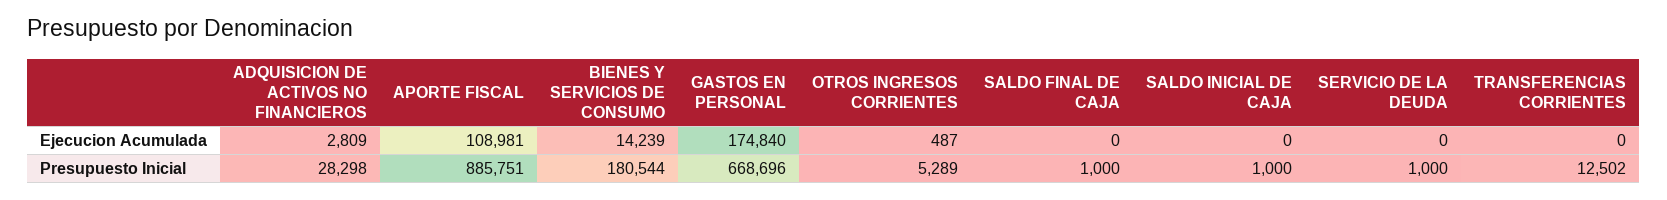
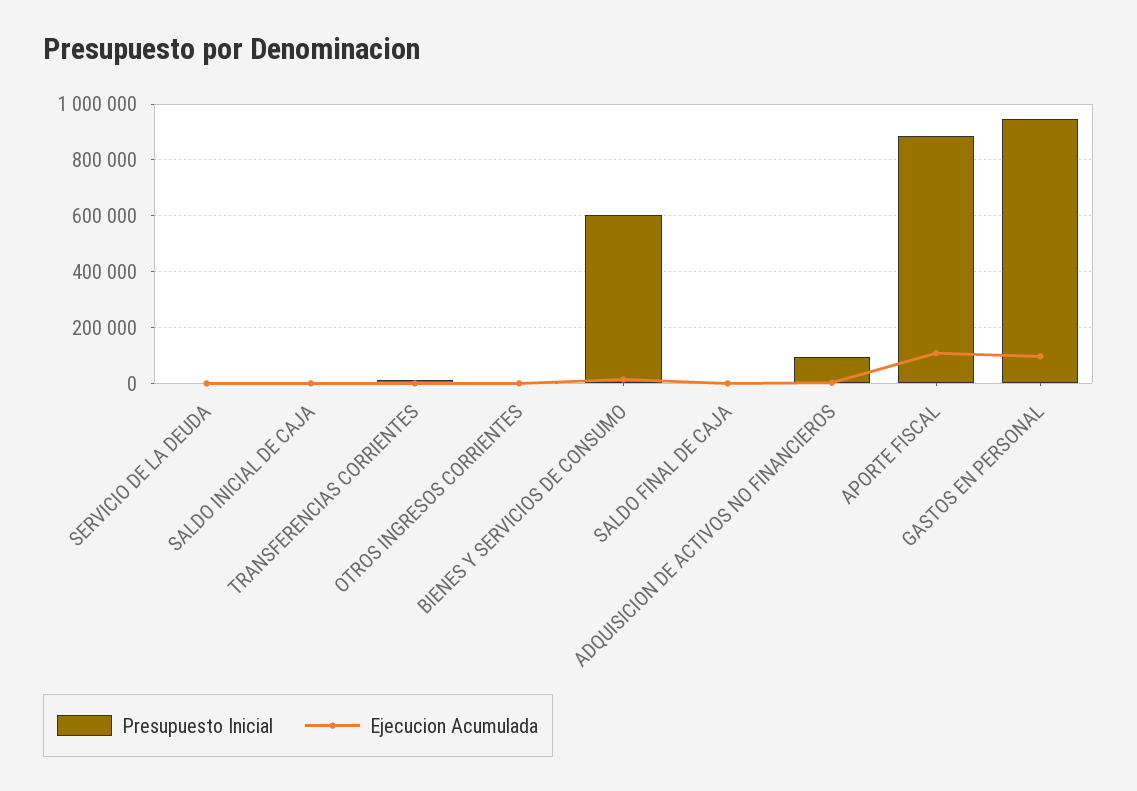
Ejecucion Acumulada, GASTOS EN PERSONAL: 174840 -> 100000
Presupuesto Inicial, ADQUISICION DE ACTIVOS NO FINANCIEROS: 28298 -> 100000
Presupuesto Inicial, BIENES Y SERVICIOS DE CONSUMO: 180544 -> 600000
Presupuesto Inicial, GASTOS EN PERSONAL: 668696 -> 950000

